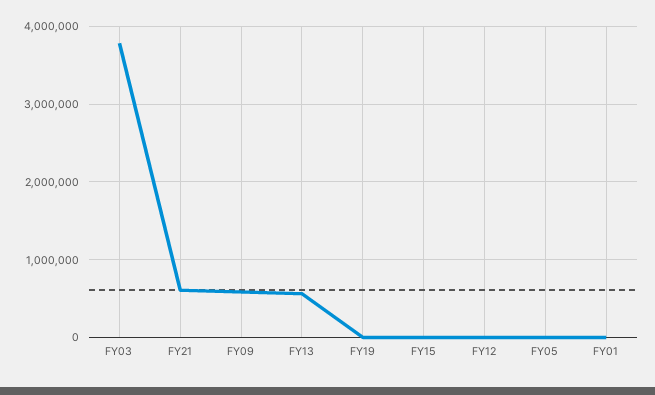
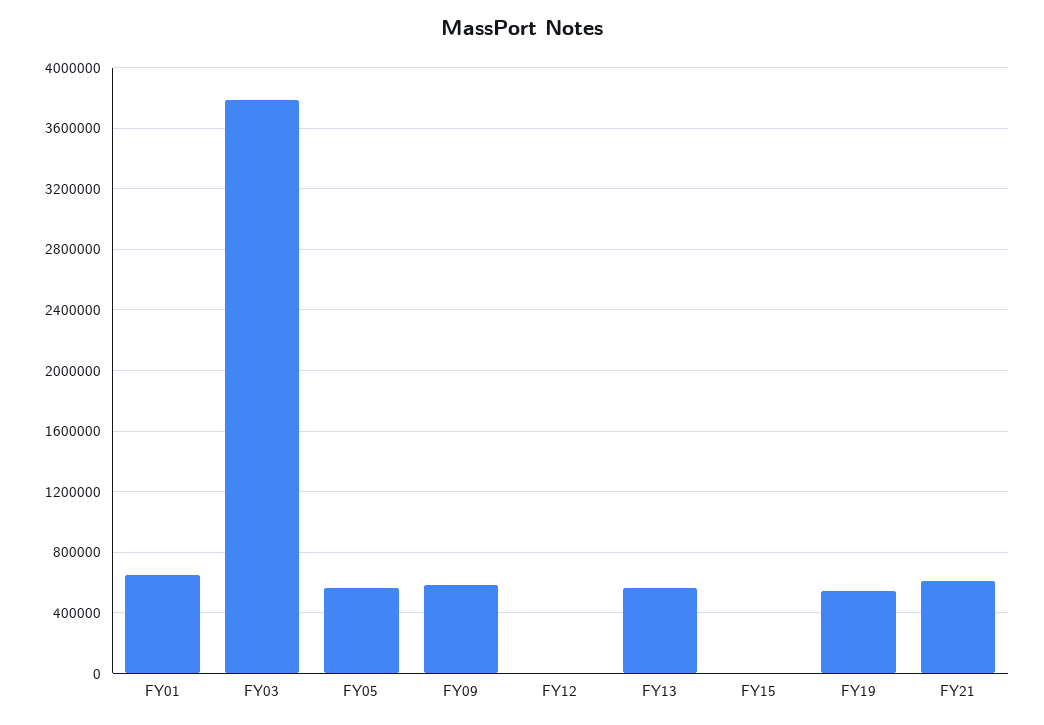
FY19: 0 -> 550000
FY05: 0 -> 550000
FY01: 0 -> 650000

